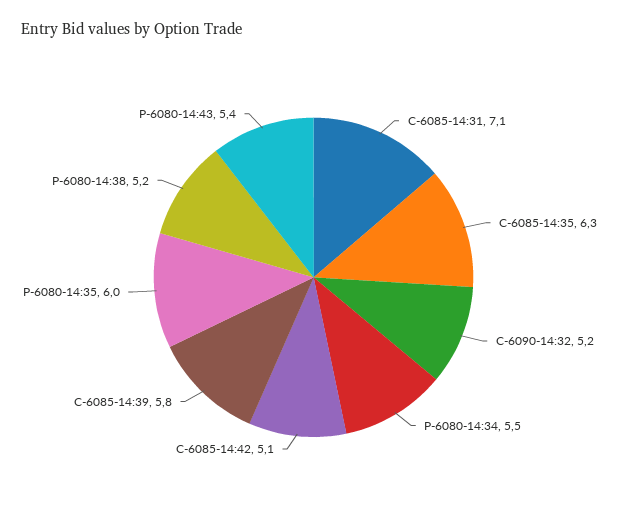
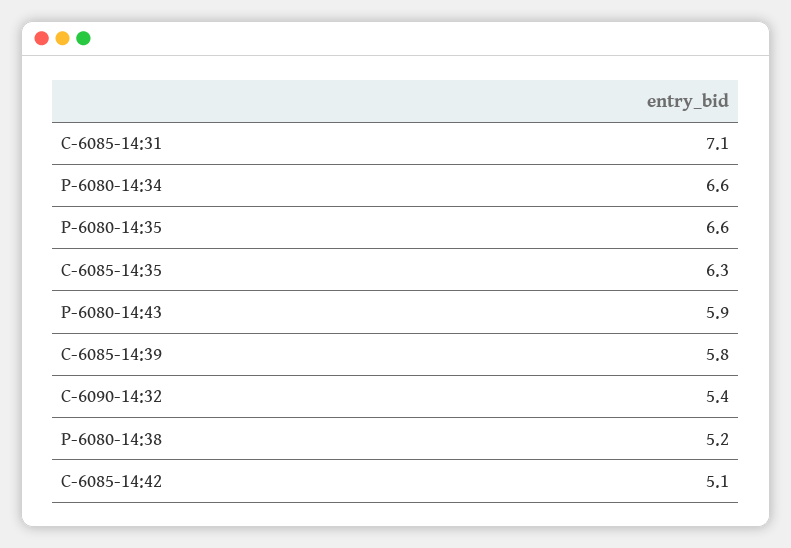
C-6090-14:32: 5.2 -> 5.4
P-6080-14:34: 5.5 -> 6.6
P-6080-14:35: 6 -> 6.6
P-6080-14:43: 5.4 -> 5.9

